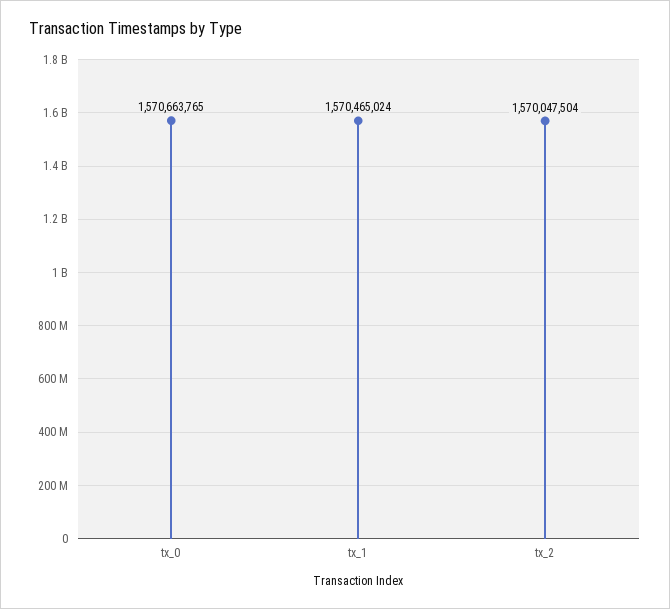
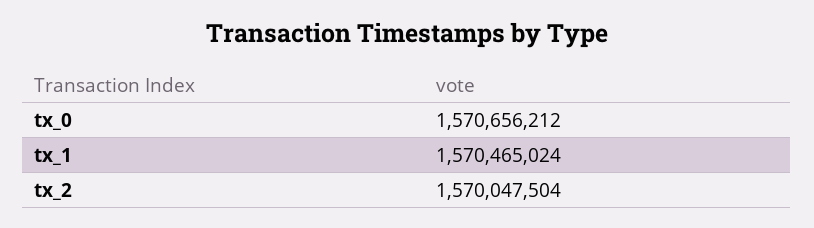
tx_0: 1570663765 -> 1570656212

